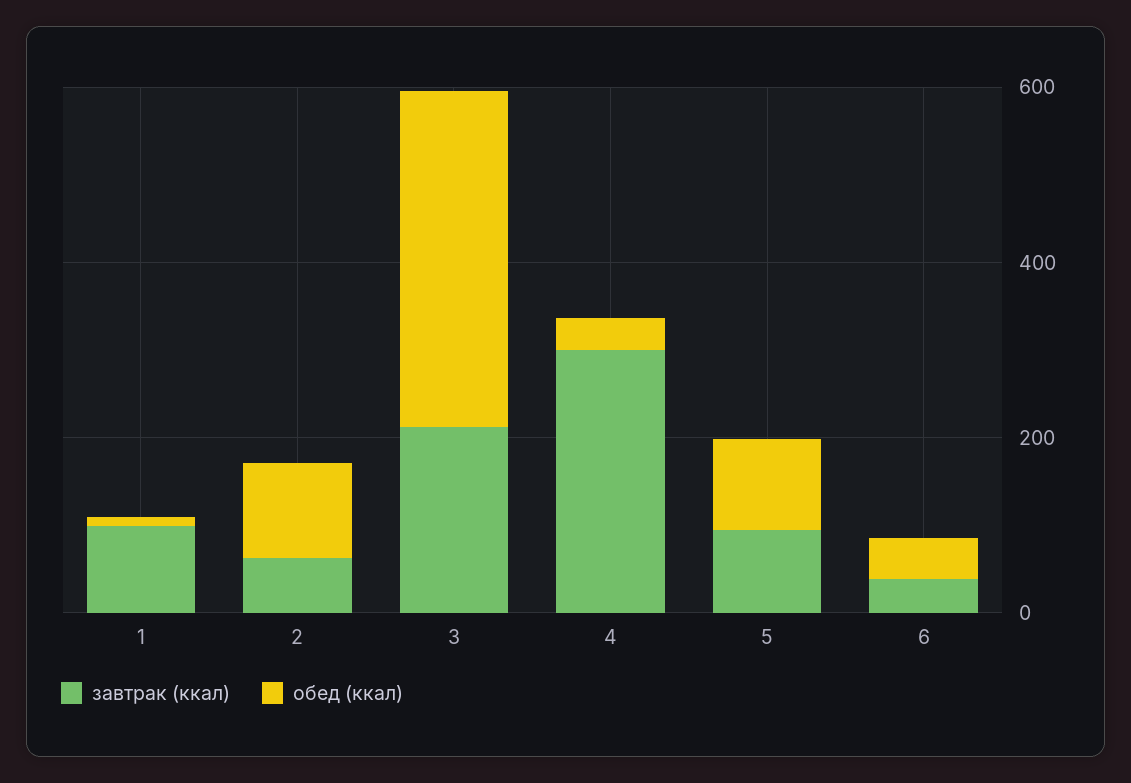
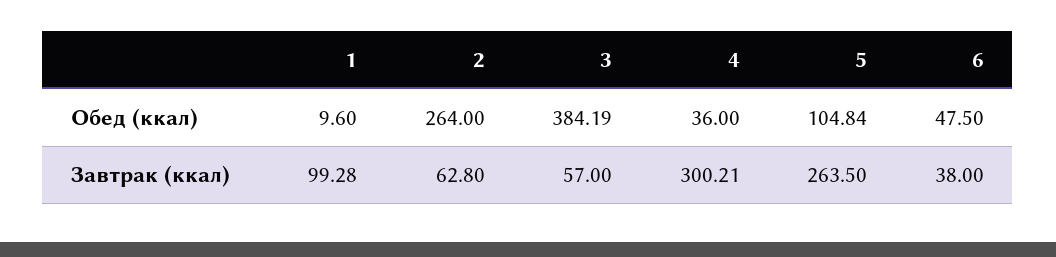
обед (ккал), 2: 100 -> 264
завтрак (ккал), 3: 200 -> 57
завтрак (ккал), 5: 100 -> 263.5

